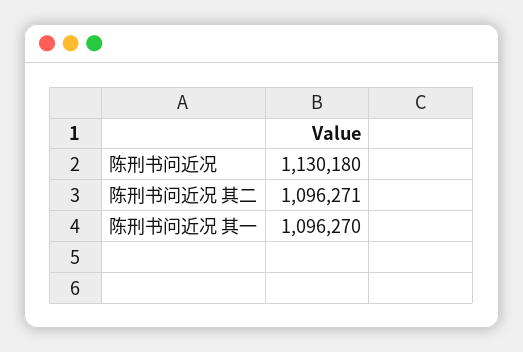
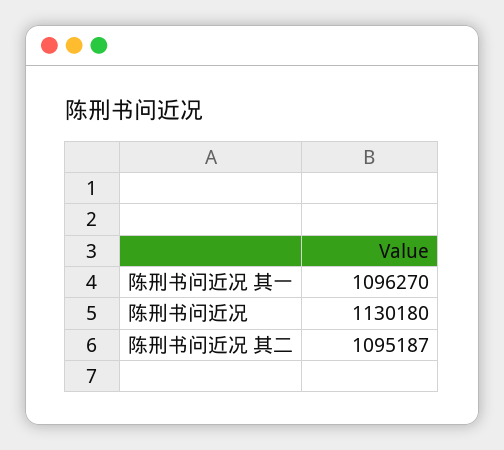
陈刑书问近况 其二: 1096271 -> 1095187

